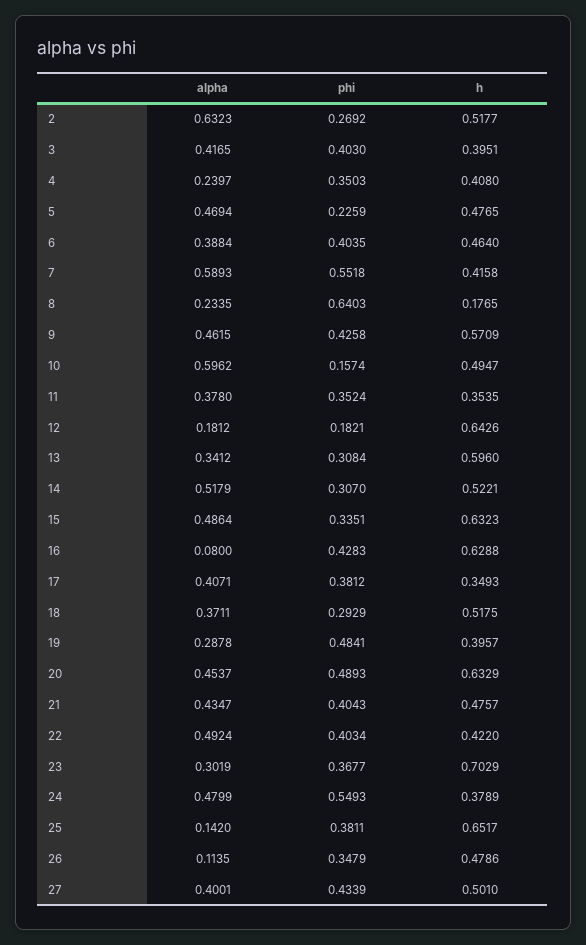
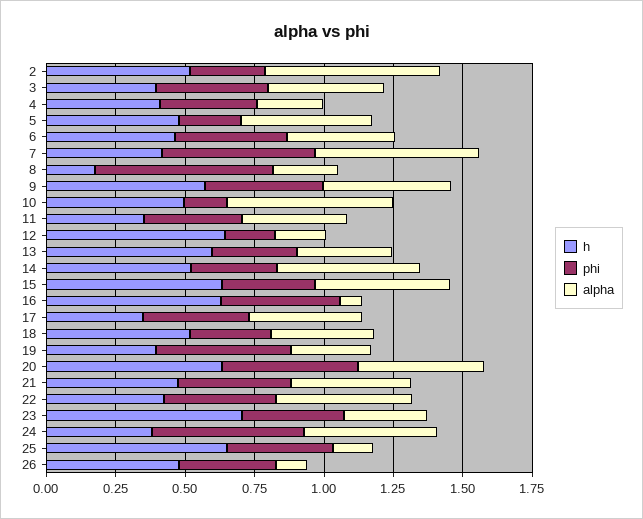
alpha, 27: 0.4001 -> none
phi, 27: 0.4339 -> none
h, 27: 0.501 -> none

